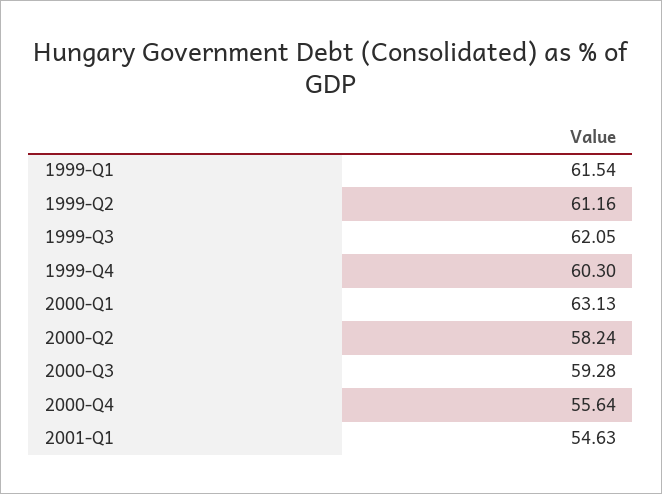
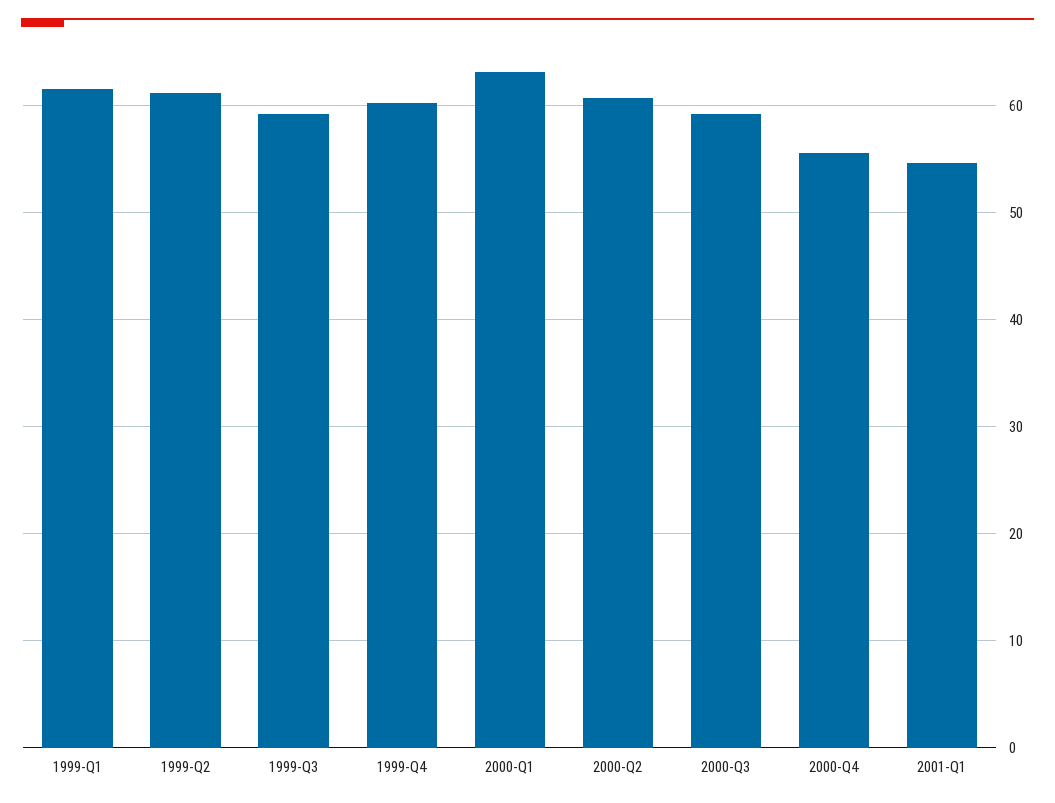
1999-Q3: 62.05 -> 59
2000-Q2: 58.24 -> 61

